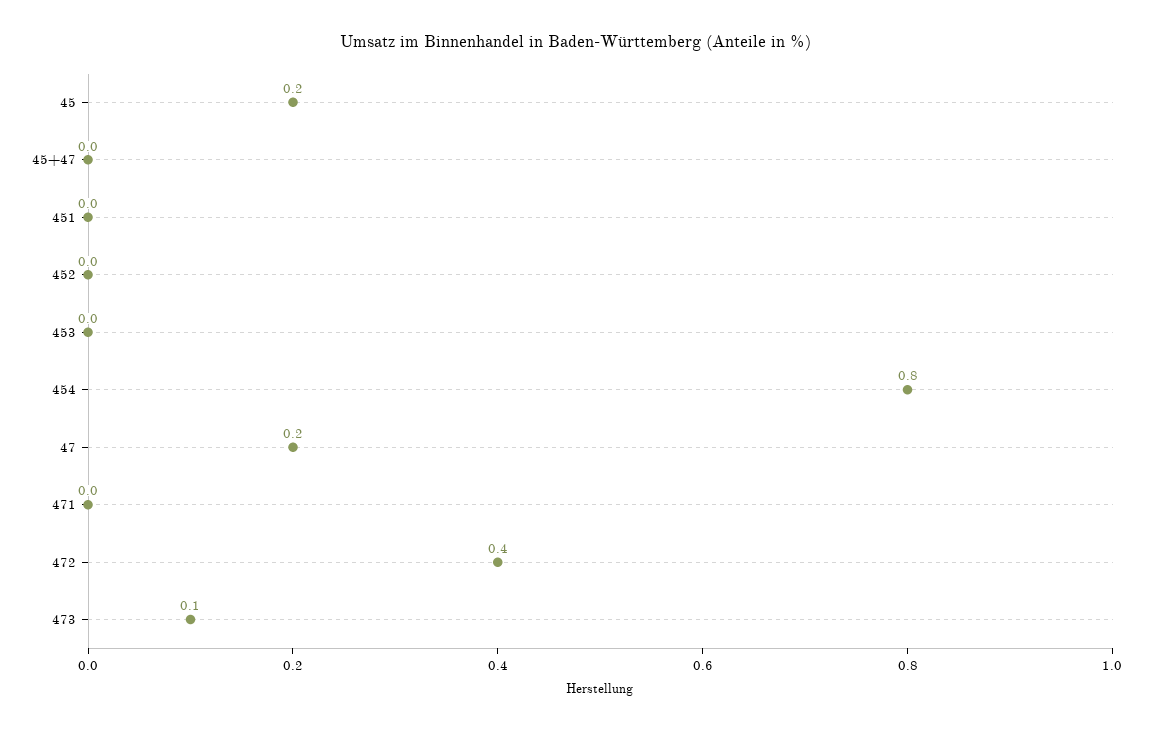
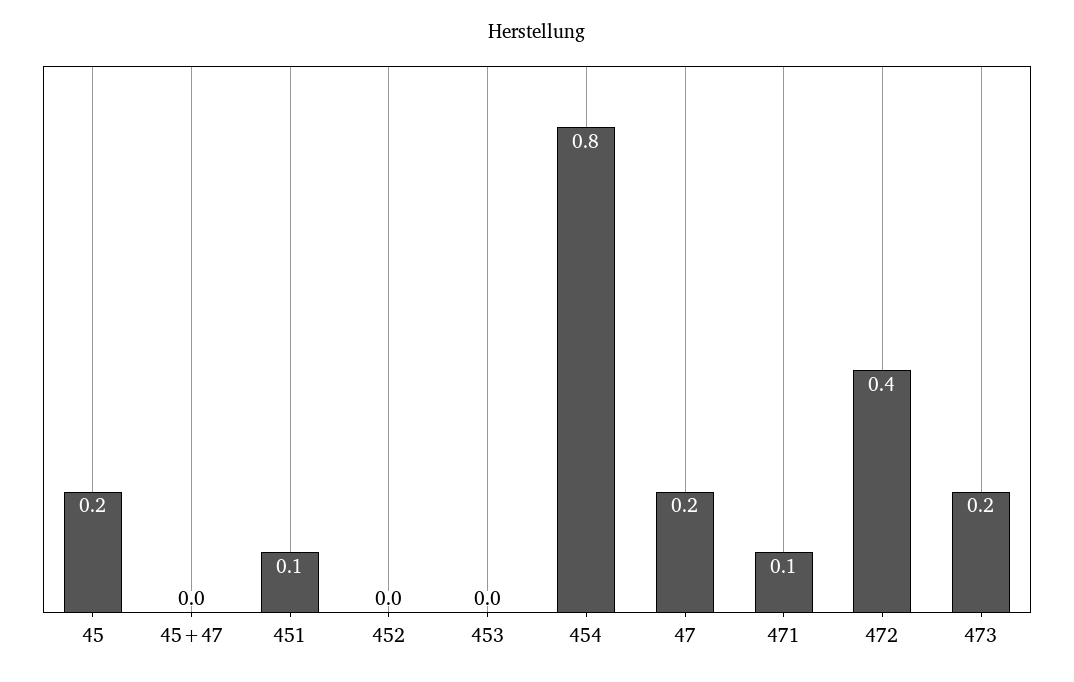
451: 0 -> 0.1
471: 0 -> 0.1
473: 0.1 -> 0.2

